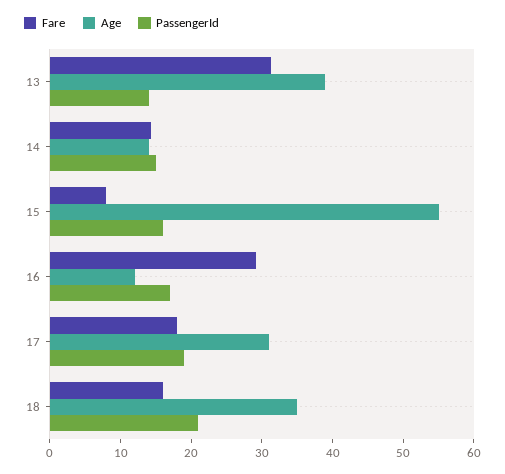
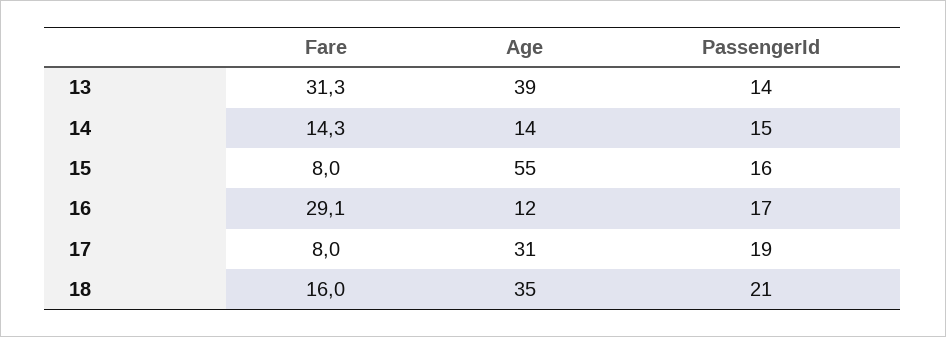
Fare, 17: 18 -> 8

